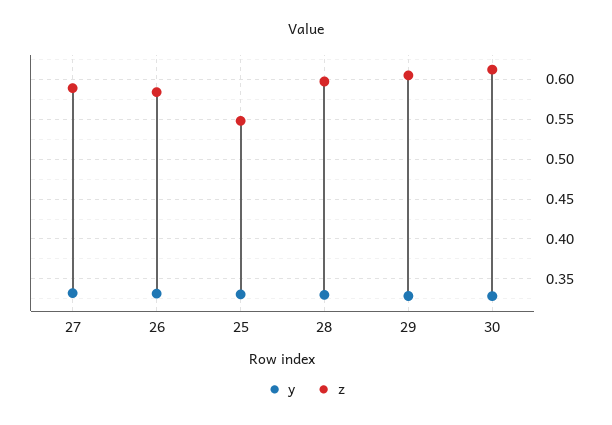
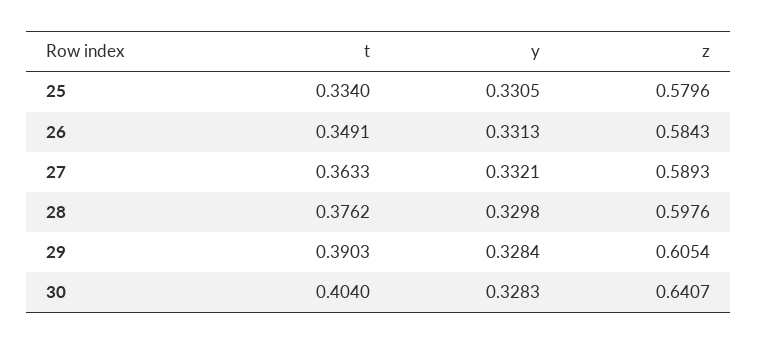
z, 25: 0.55 -> 0.5796
z, 30: 0.61 -> 0.6407
t, 25: none -> 0.334
t, 26: none -> 0.3491
t, 27: none -> 0.3633
t, 28: none -> 0.3762
t, 29: none -> 0.3903
t, 30: none -> 0.404

